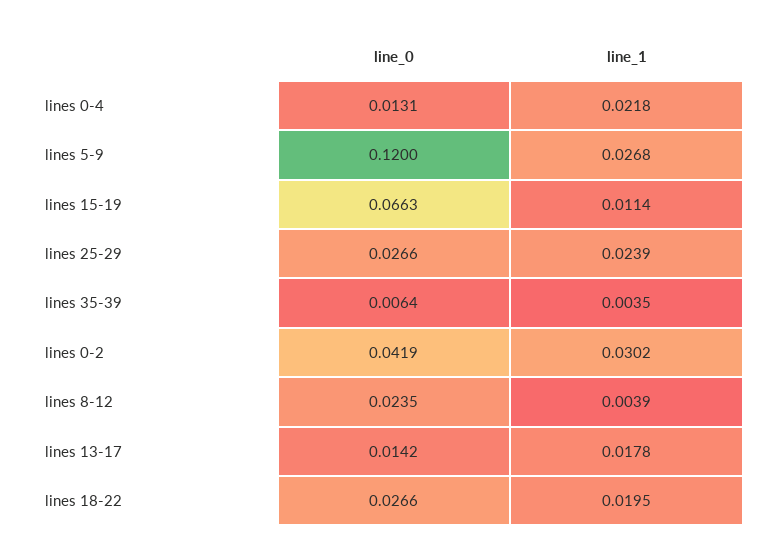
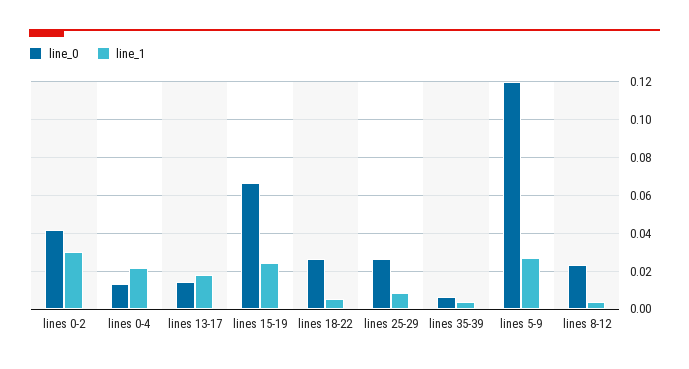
line_1, lines 15-19: 0.0114 -> 0.025
line_1, lines 25-29: 0.0239 -> 0.01
line_1, lines 18-22: 0.0195 -> 0.005

